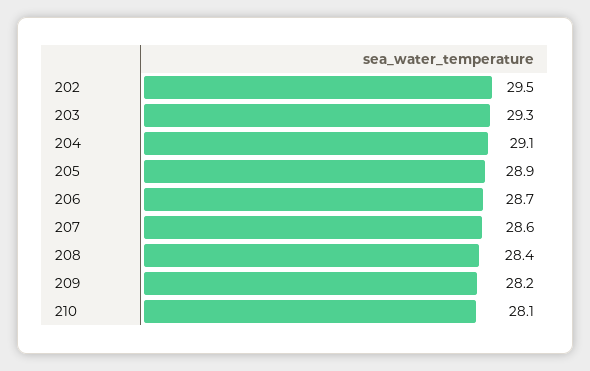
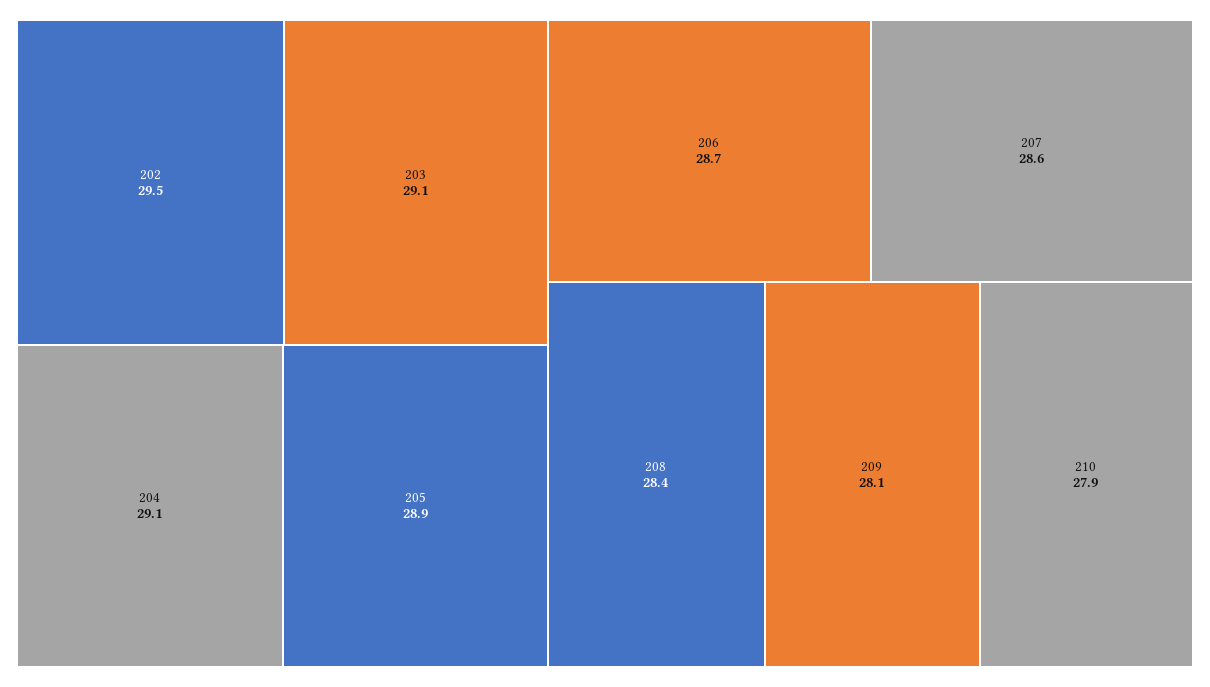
203: 29.3 -> 29.1
209: 28.2 -> 28.1
210: 28.1 -> 27.9

